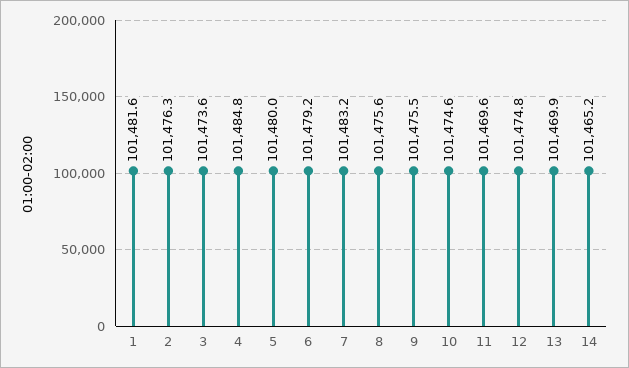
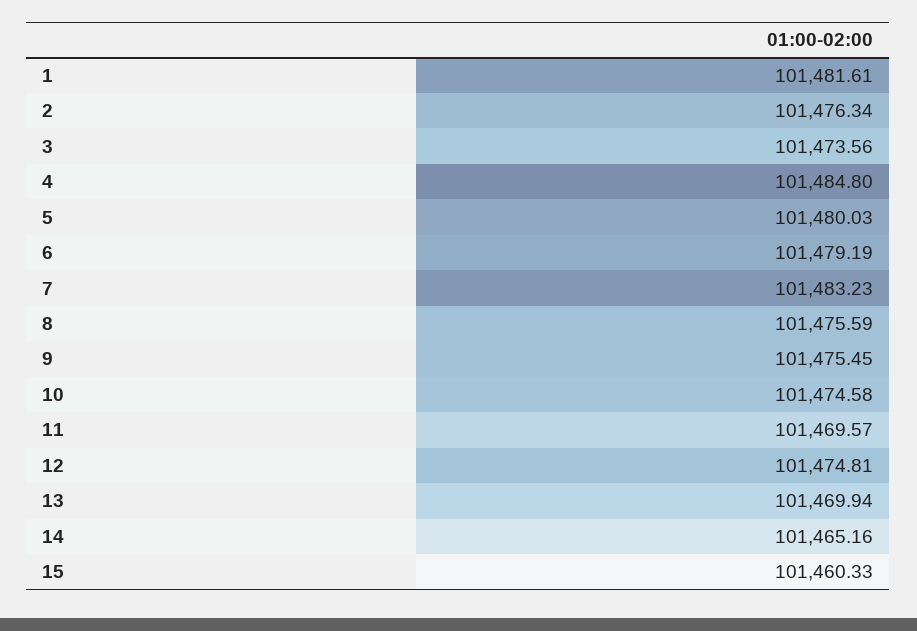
15: none -> 101460.33

